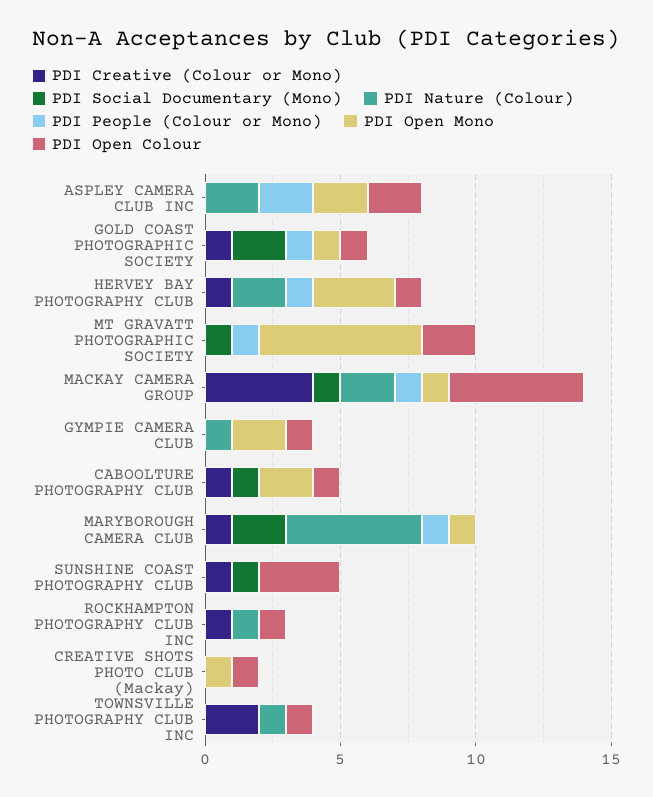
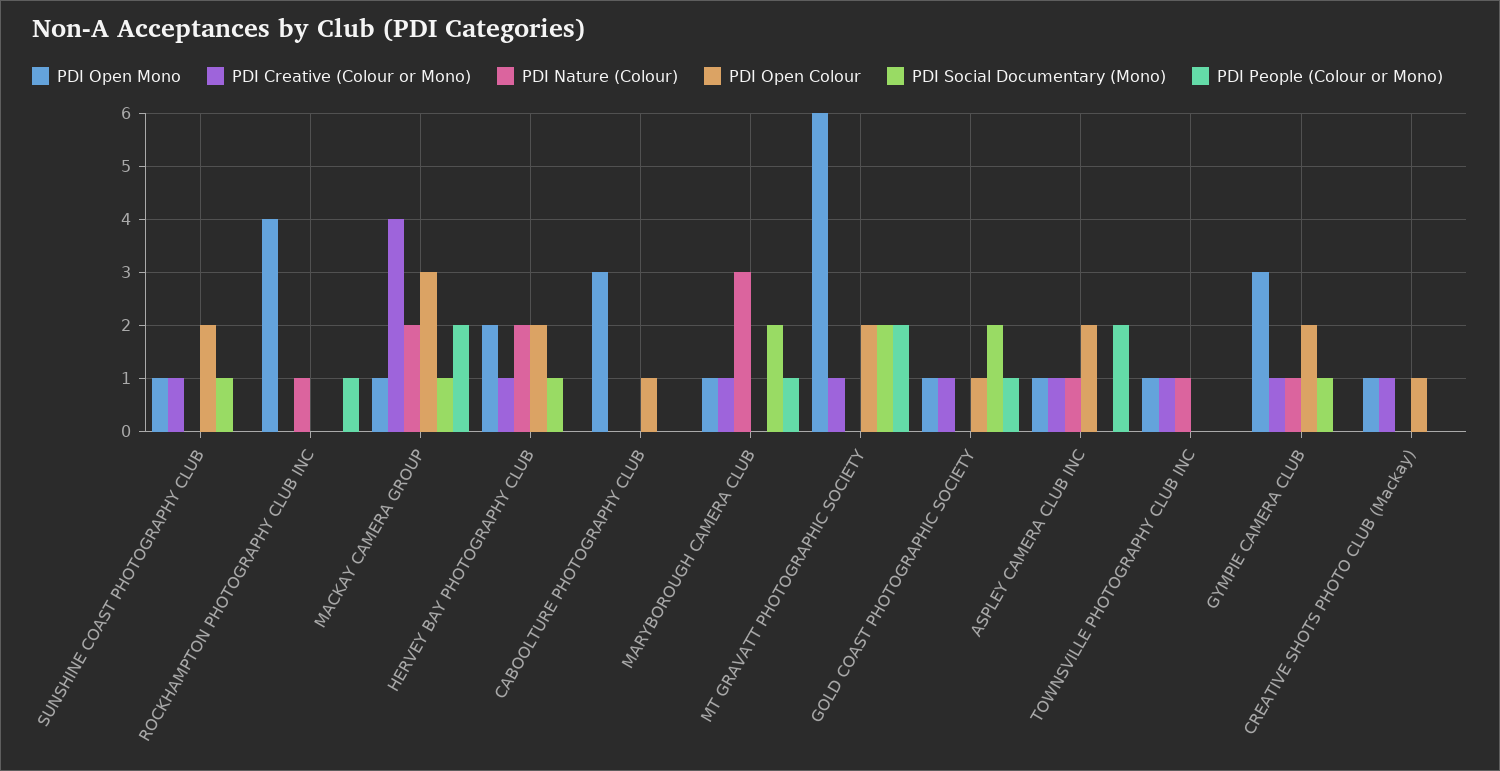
PDI Creative (Colour or Mono), ASPLEY CAMERA CLUB INC: 0 -> 1
PDI Nature (Colour), ASPLEY CAMERA CLUB INC: 2 -> 1
PDI Open Mono, ASPLEY CAMERA CLUB INC: 2 -> 1
PDI Social Documentary (Mono), HERVEY BAY PHOTOGRAPHY CLUB: 0 -> 1
PDI People (Colour or Mono), HERVEY BAY PHOTOGRAPHY CLUB: 1 -> 0
PDI Open Mono, HERVEY BAY PHOTOGRAPHY CLUB: 3 -> 2
PDI Open Colour, HERVEY BAY PHOTOGRAPHY CLUB: 1 -> 2
PDI Creative (Colour or Mono), MT GRAVATT PHOTOGRAPHIC SOCIETY: 0 -> 1
PDI Social Documentary (Mono), MT GRAVATT PHOTOGRAPHIC SOCIETY: 1 -> 2
PDI People (Colour or Mono), MT GRAVATT PHOTOGRAPHIC SOCIETY: 1 -> 2
PDI People (Colour or Mono), MACKAY CAMERA GROUP: 1 -> 2
PDI Open Colour, MACKAY CAMERA GROUP: 5 -> 3
PDI Creative (Colour or Mono), GYMPIE CAMERA CLUB: 0 -> 1
PDI Social Documentary (Mono), GYMPIE CAMERA CLUB: 0 -> 1
PDI Open Mono, GYMPIE CAMERA CLUB: 2 -> 3
PDI Open Colour, GYMPIE CAMERA CLUB: 1 -> 2
PDI Creative (Colour or Mono), CABOOLTURE PHOTOGRAPHY CLUB: 1 -> 0
PDI Social Documentary (Mono), CABOOLTURE PHOTOGRAPHY CLUB: 1 -> 0
PDI Open Mono, CABOOLTURE PHOTOGRAPHY CLUB: 2 -> 3
PDI Nature (Colour), MARYBOROUGH CAMERA CLUB: 5 -> 3
PDI Open Mono, SUNSHINE COAST PHOTOGRAPHY CLUB: 0 -> 1
PDI Open Colour, SUNSHINE COAST PHOTOGRAPHY CLUB: 3 -> 2
PDI Creative (Colour or Mono), ROCKHAMPTON PHOTOGRAPHY CLUB INC: 1 -> 0
PDI People (Colour or Mono), ROCKHAMPTON PHOTOGRAPHY CLUB INC: 0 -> 1
PDI Open Mono, ROCKHAMPTON PHOTOGRAPHY CLUB INC: 0 -> 4
PDI Open Colour, ROCKHAMPTON PHOTOGRAPHY CLUB INC: 1 -> 0
PDI Creative (Colour or Mono), CREATIVE SHOTS PHOTO CLUB (Mackay): 0 -> 1
PDI Creative (Colour or Mono), TOWNSVILLE PHOTOGRAPHY CLUB INC: 2 -> 1
PDI Open Mono, TOWNSVILLE PHOTOGRAPHY CLUB INC: 0 -> 1
PDI Open Colour, TOWNSVILLE PHOTOGRAPHY CLUB INC: 1 -> 0

